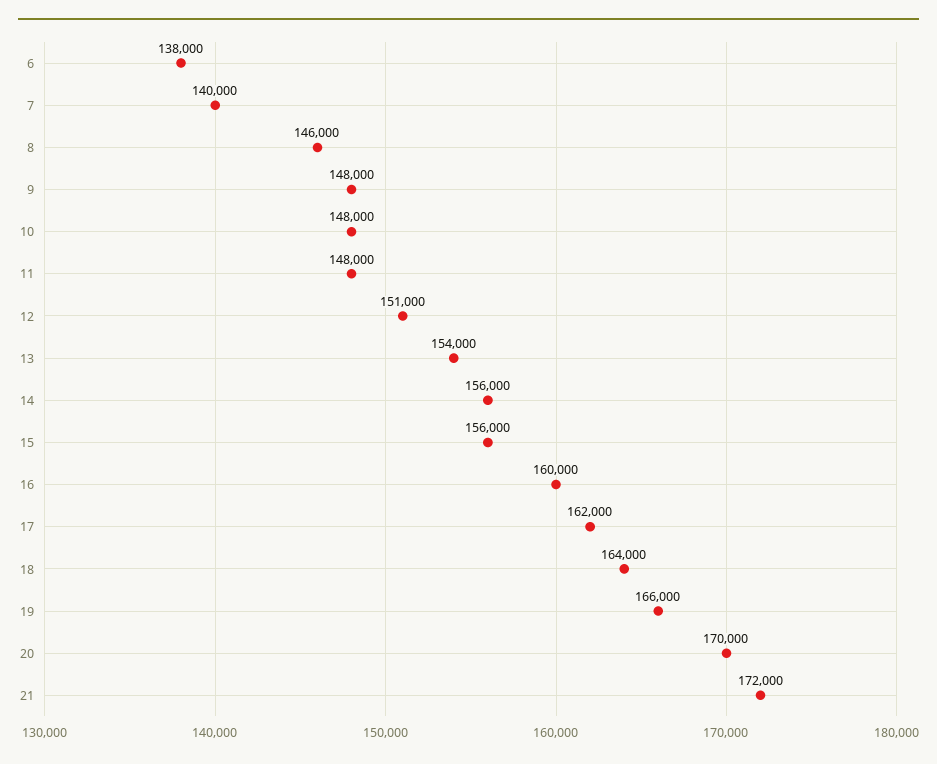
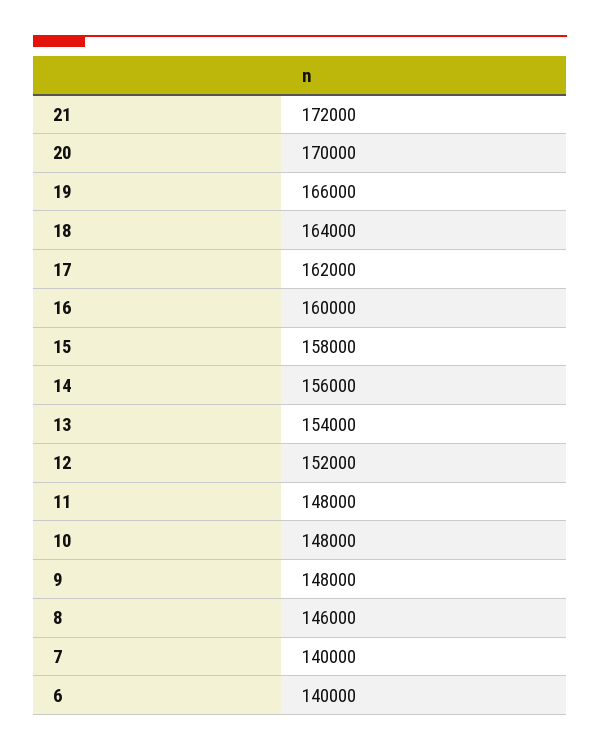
6: 138000 -> 140000
12: 151000 -> 152000
15: 156000 -> 158000

